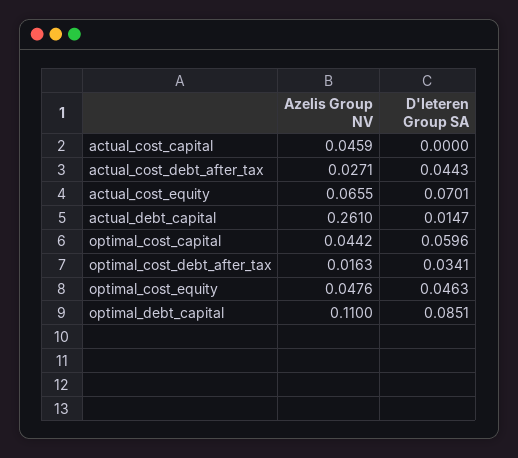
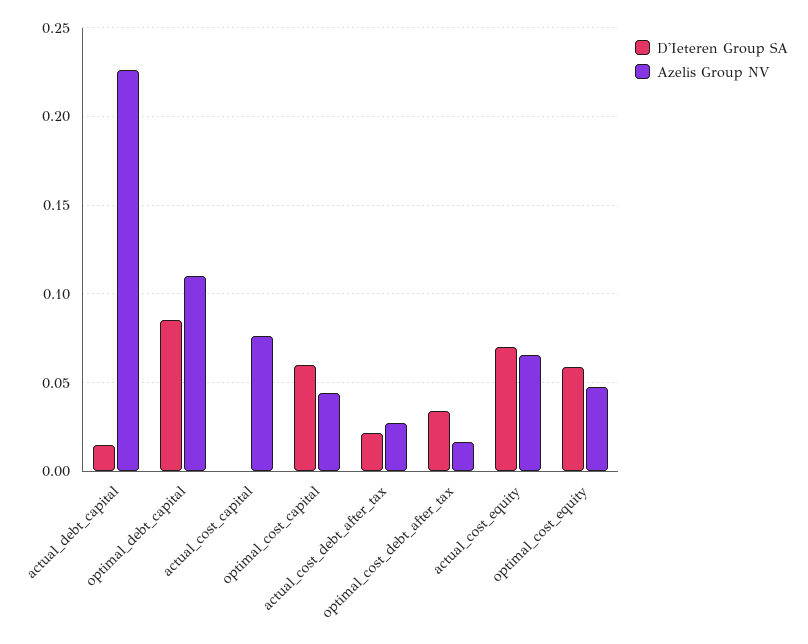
Azelis Group NV, actual_cost_capital: 0.0459 -> 0.075
D'Ieteren Group SA, actual_cost_debt_after_tax: 0.0443 -> 0.02
Azelis Group NV, actual_debt_capital: 0.261 -> 0.225
D'Ieteren Group SA, optimal_cost_equity: 0.0463 -> 0.06

